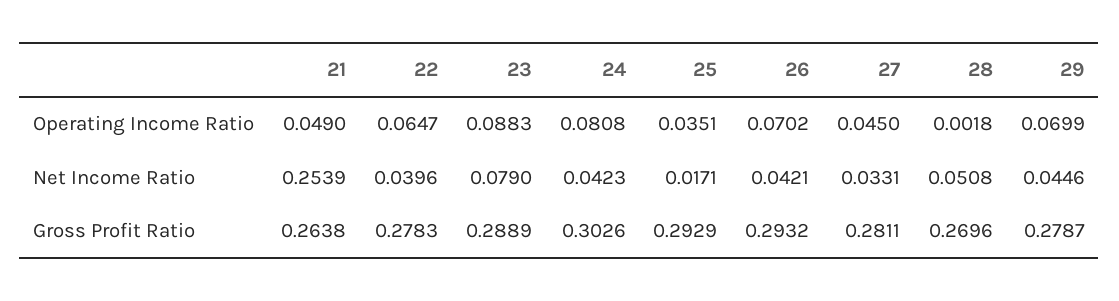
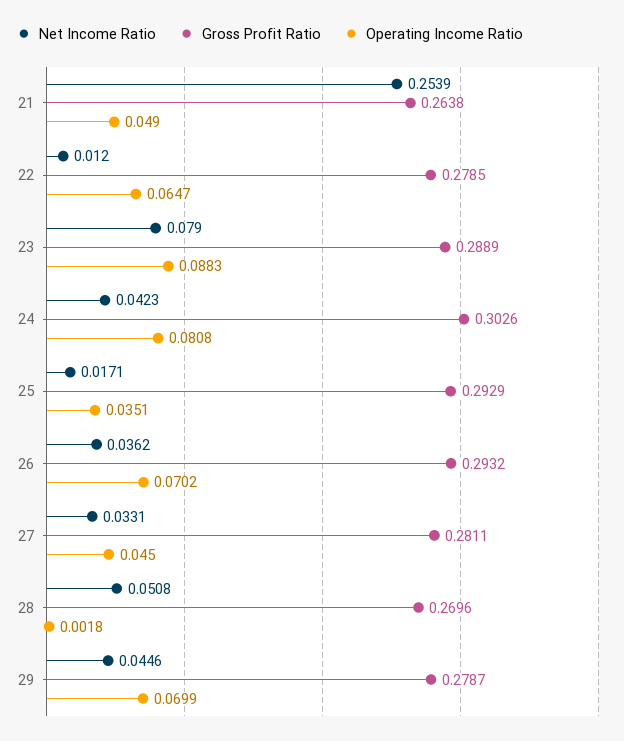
Net Income Ratio, 22: 0.0396 -> 0.012
Net Income Ratio, 26: 0.0421 -> 0.0362
Gross Profit Ratio, 22: 0.2783 -> 0.2785

